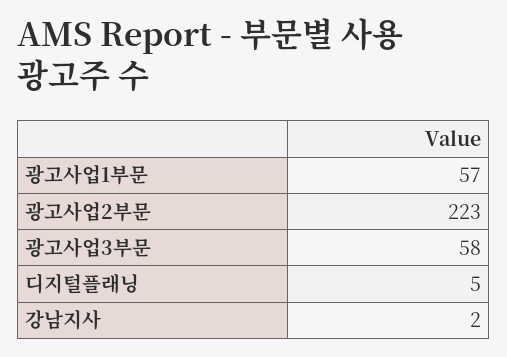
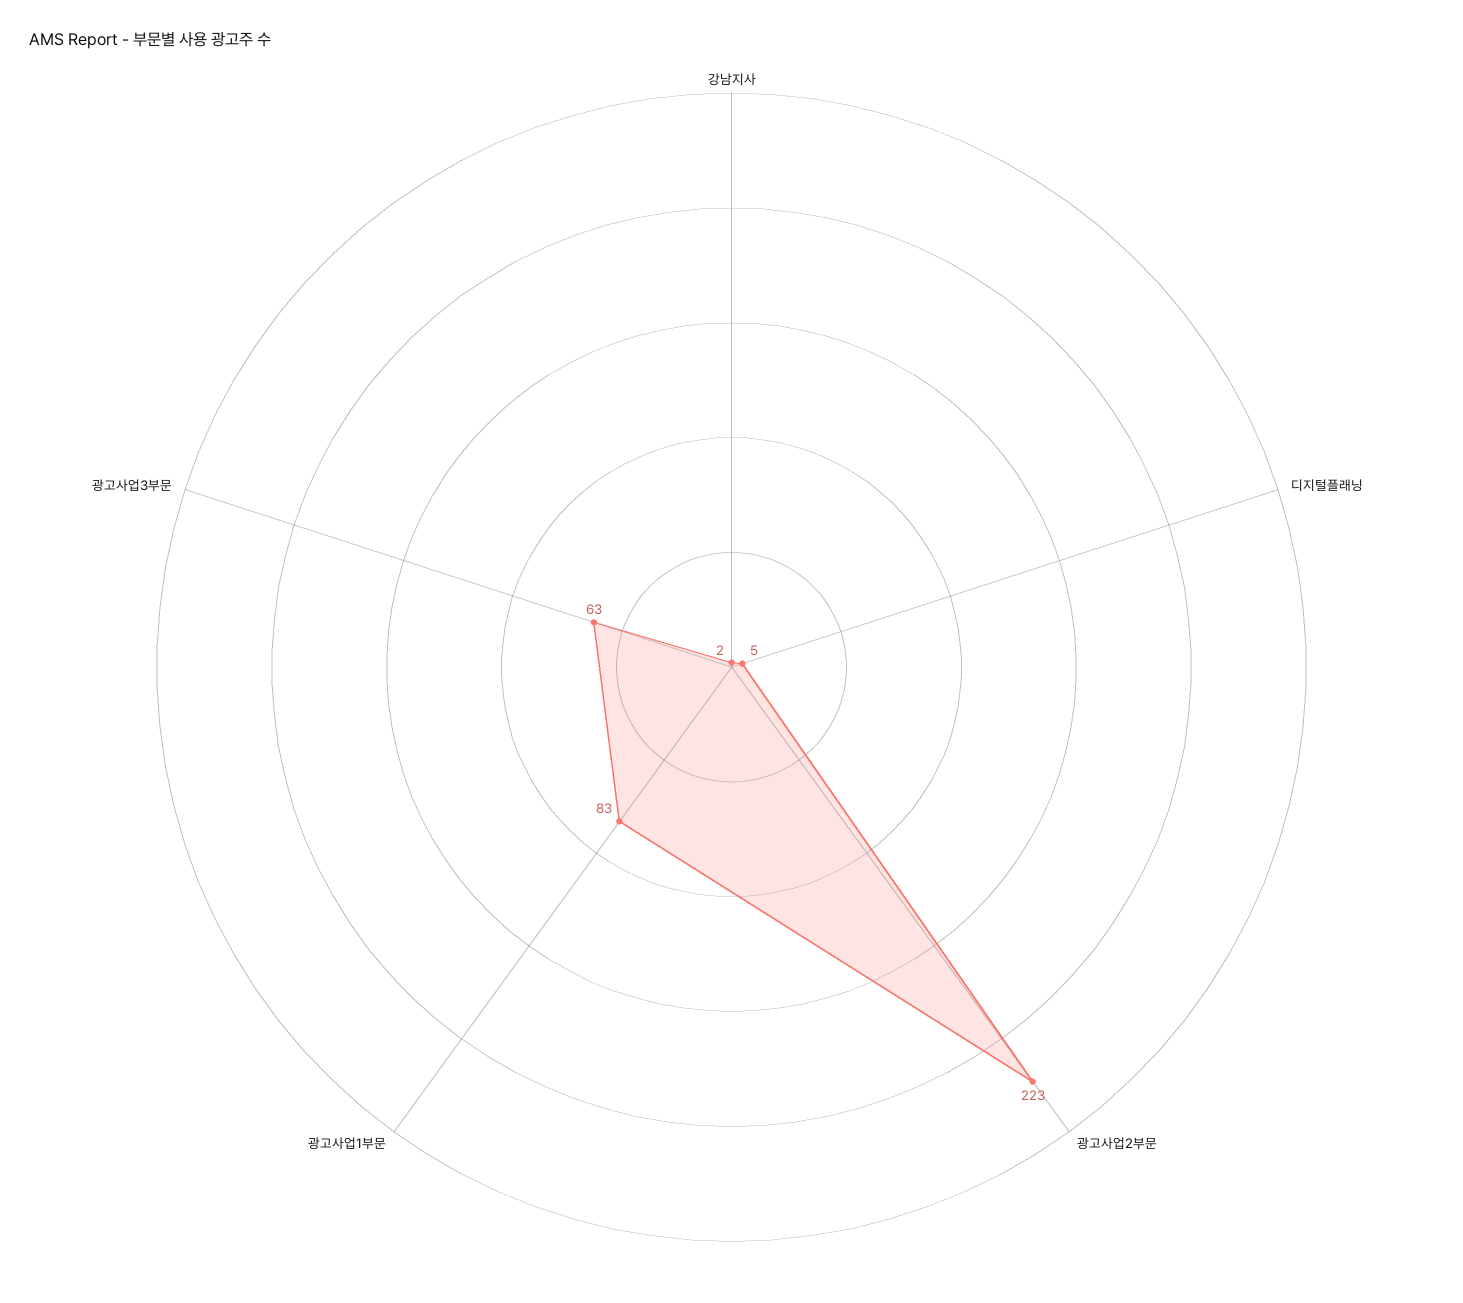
광고사업1부문: 57 -> 83
광고사업3부문: 58 -> 63

